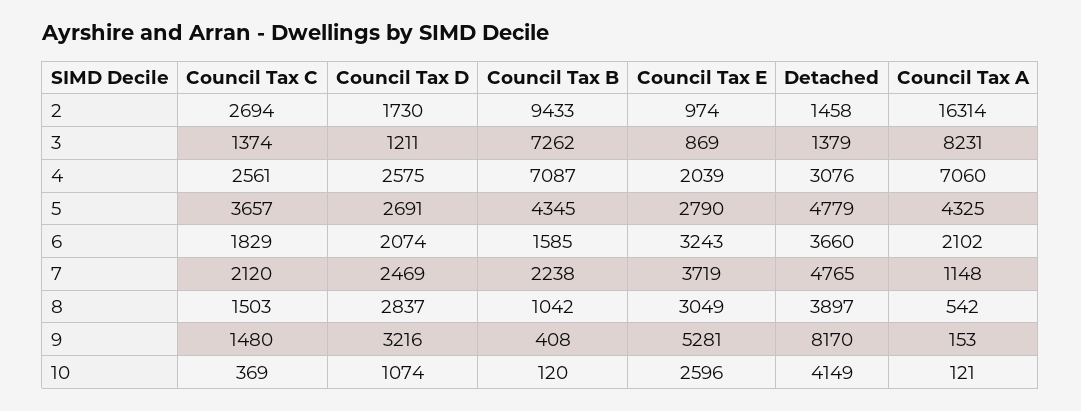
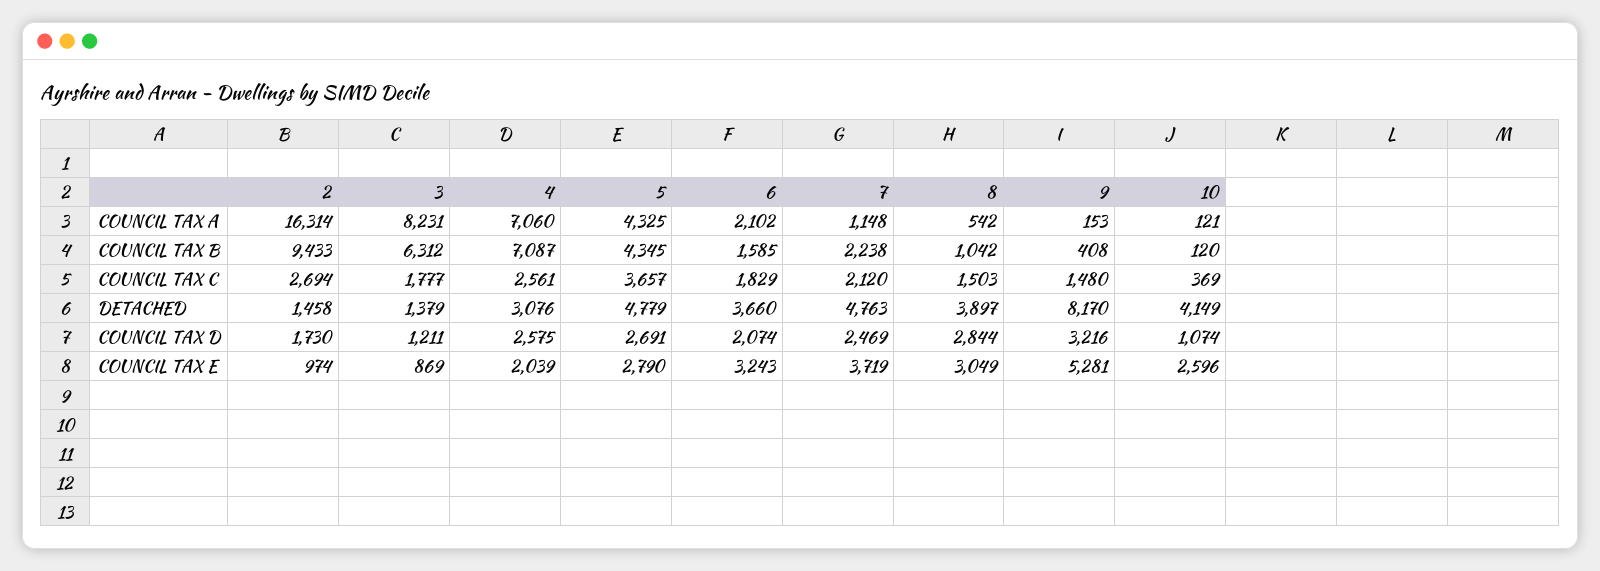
Council Tax C, 3: 1374 -> 1777
Council Tax B, 3: 7262 -> 6312
Detached, 7: 4765 -> 4763
Council Tax D, 8: 2837 -> 2844

